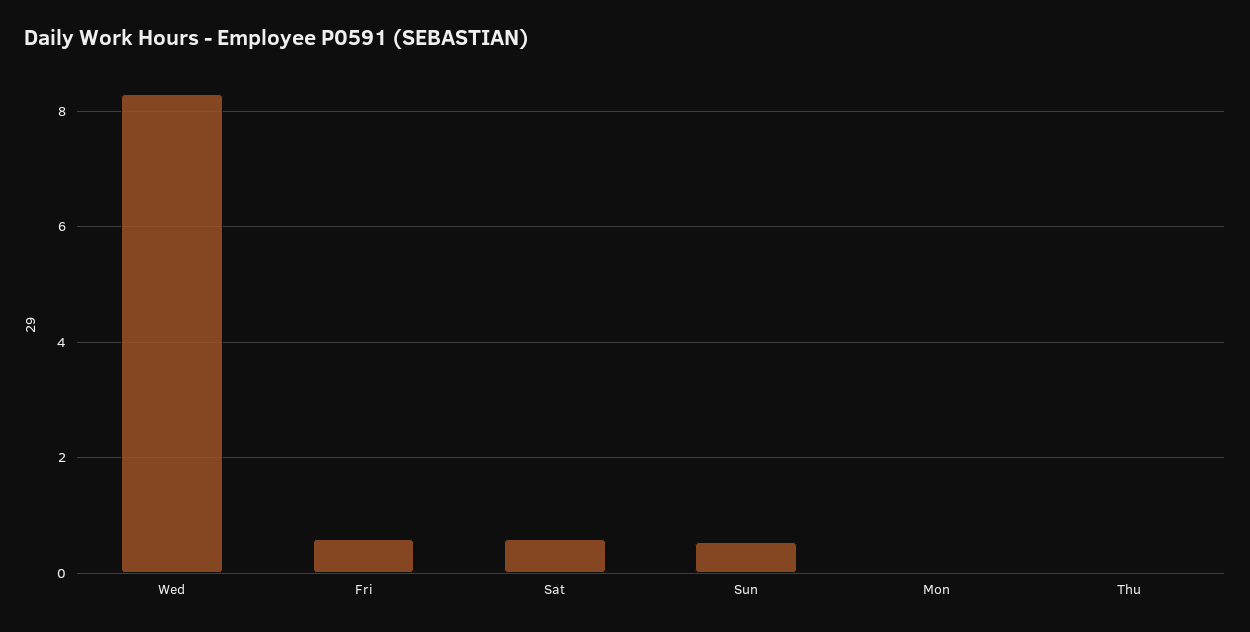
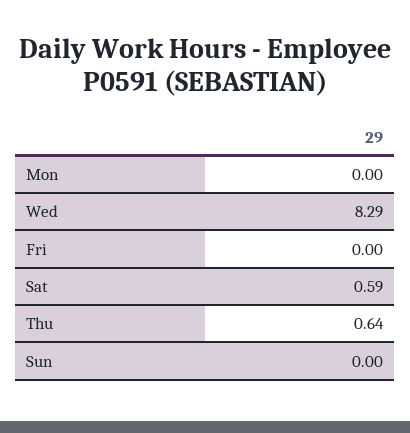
Fri: 0.6 -> 0
Sun: 0.6 -> 0
Thu: 0 -> 0.64

